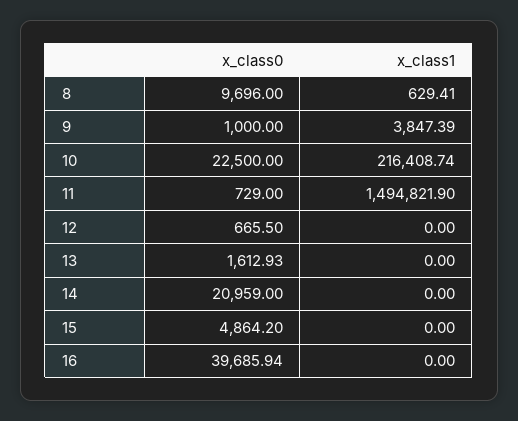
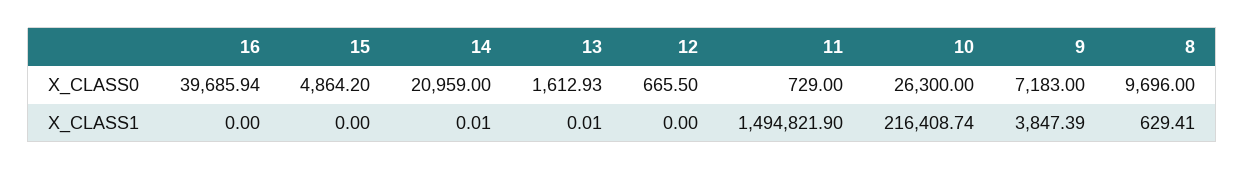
x_class0, 9: 1000 -> 7183
x_class0, 10: 22500 -> 26300
x_class1, 13: 0 -> 0.01
x_class1, 14: 0 -> 0.01

